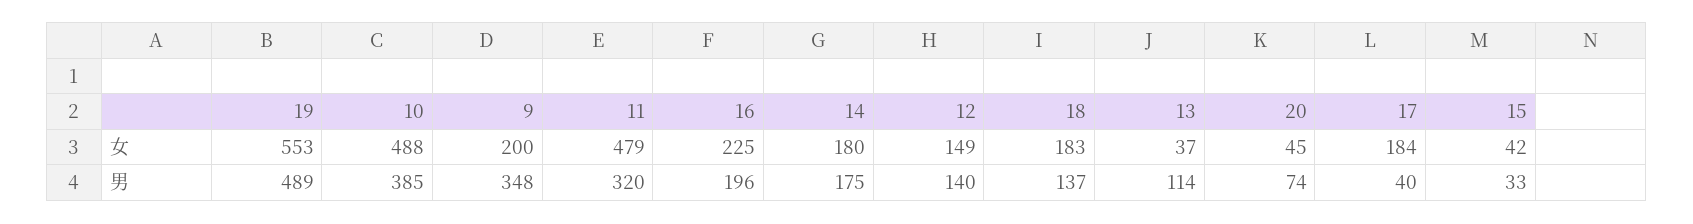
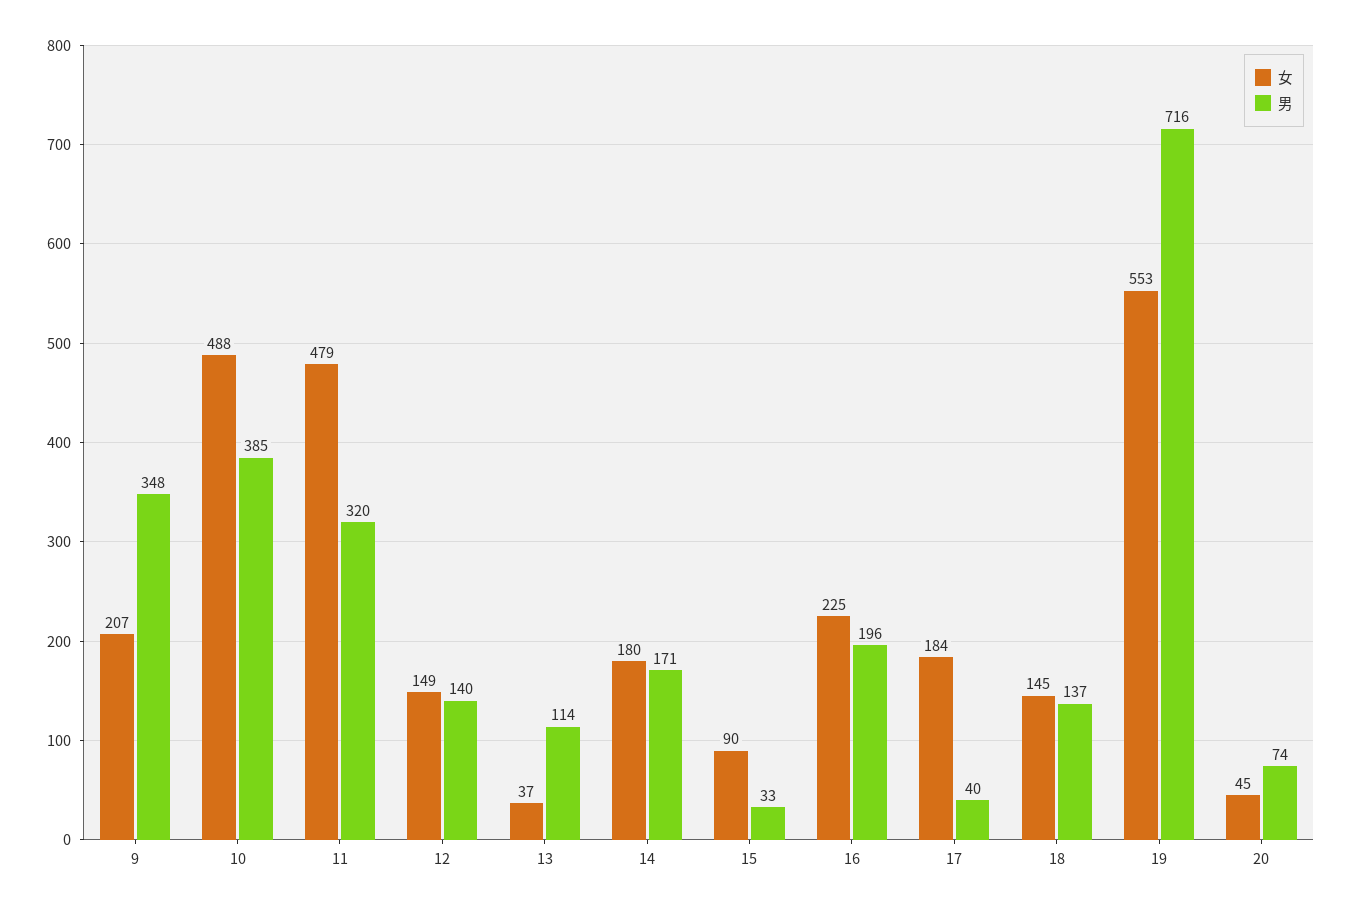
女, 9: 200 -> 207
女, 18: 183 -> 145
女, 15: 42 -> 90
男, 19: 489 -> 716
男, 14: 175 -> 171

